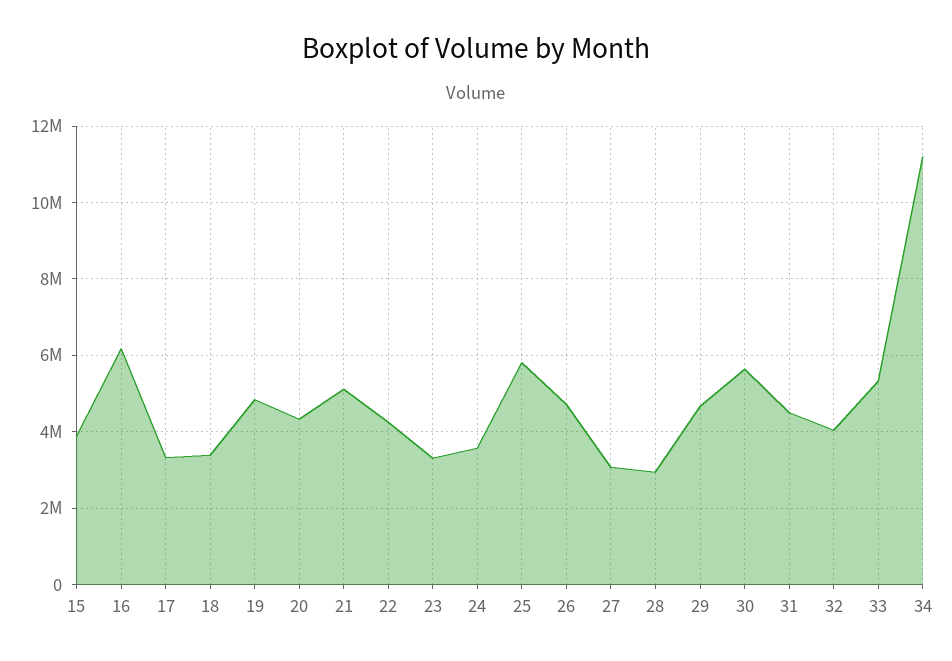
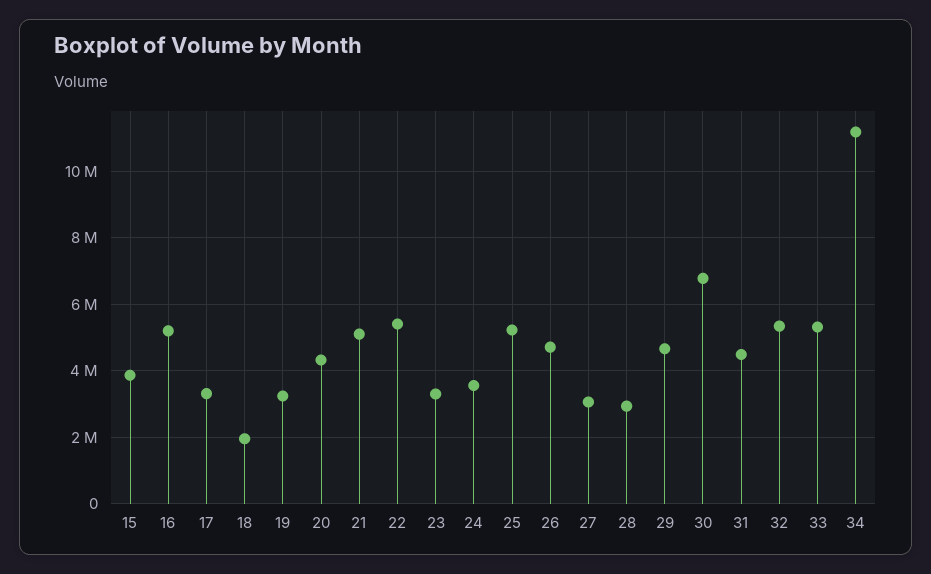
16: 6200000 -> 5200000
18: 3400000 -> 2000000
19: 4800000 -> 3200000
22: 4200000 -> 5400000
25: 5800000 -> 5200000
30: 5600000 -> 6800000
32: 4000000 -> 5400000

